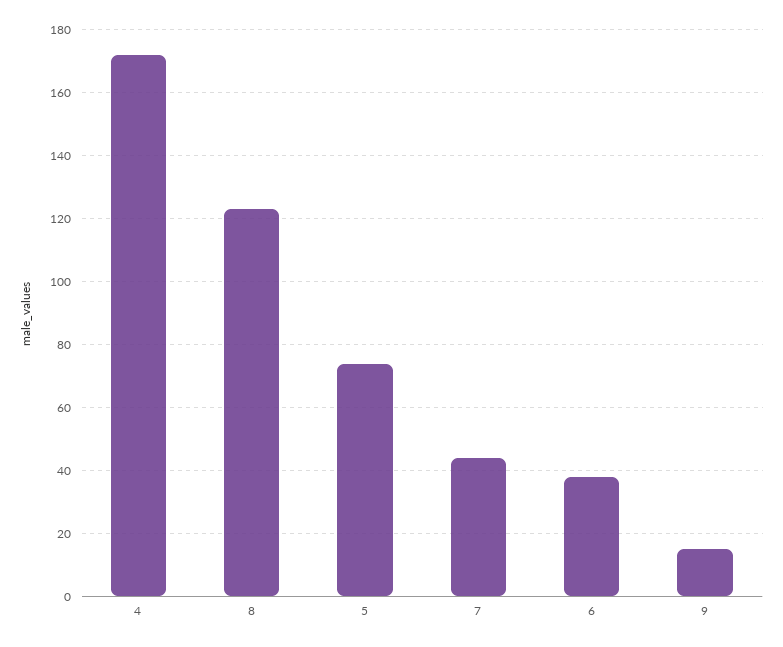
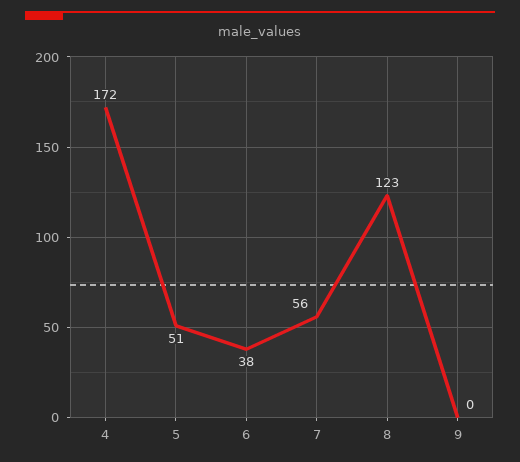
5: 75 -> 51
7: 45 -> 56
9: 15 -> 0

